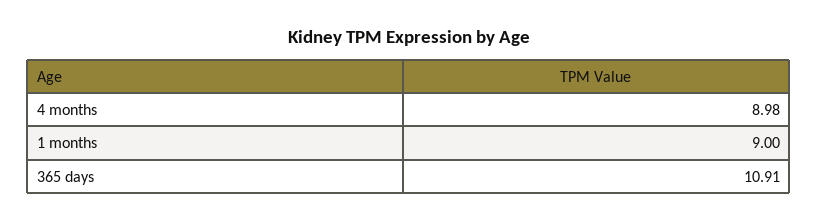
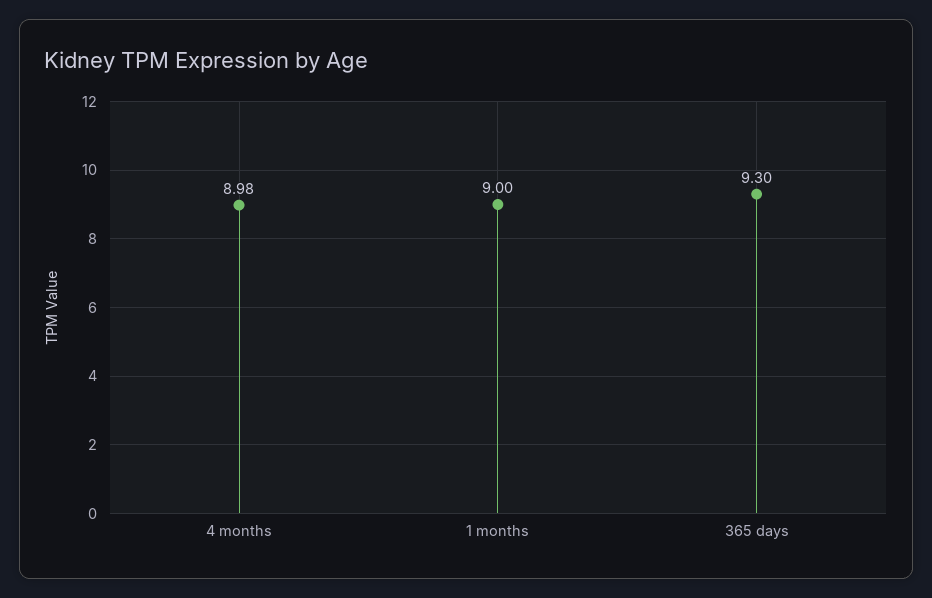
365 days: 10.91 -> 9.3

